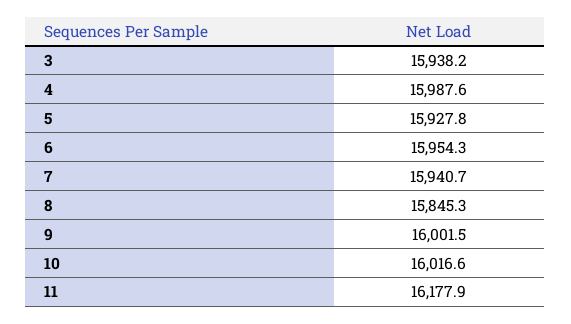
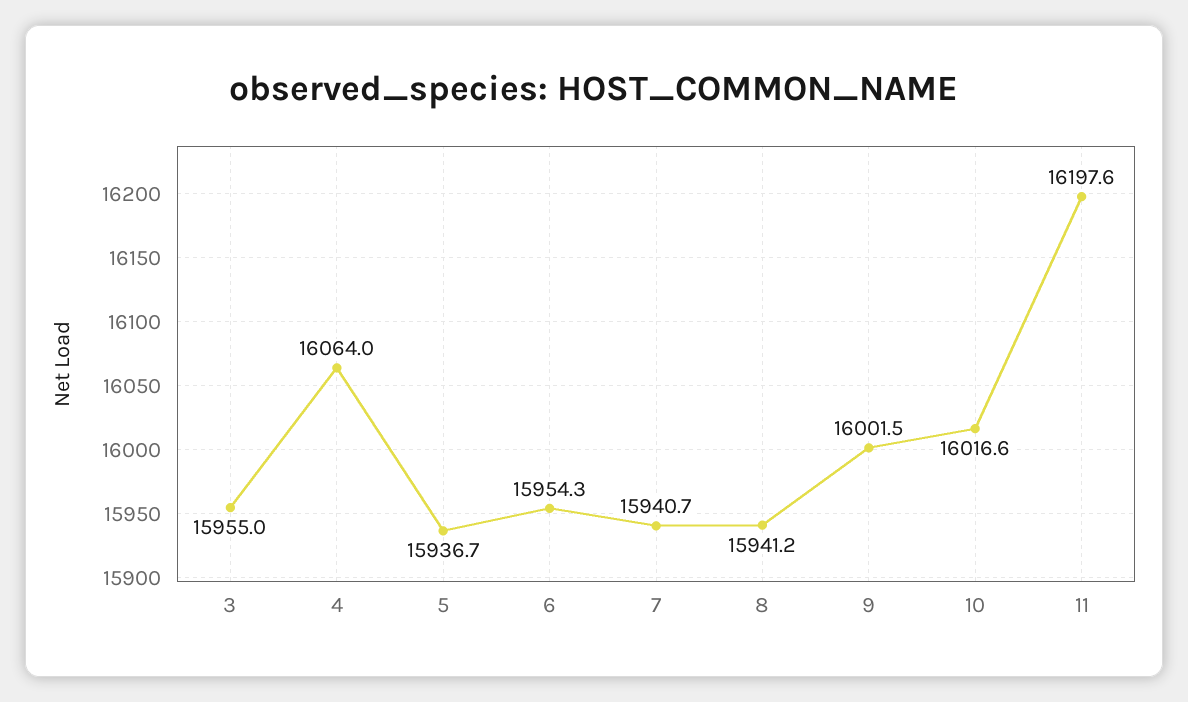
3: 15938.2 -> 15955
4: 15987.6 -> 16064
5: 15927.8 -> 15936.7
8: 15845.3 -> 15941.2
11: 16177.9 -> 16197.6

